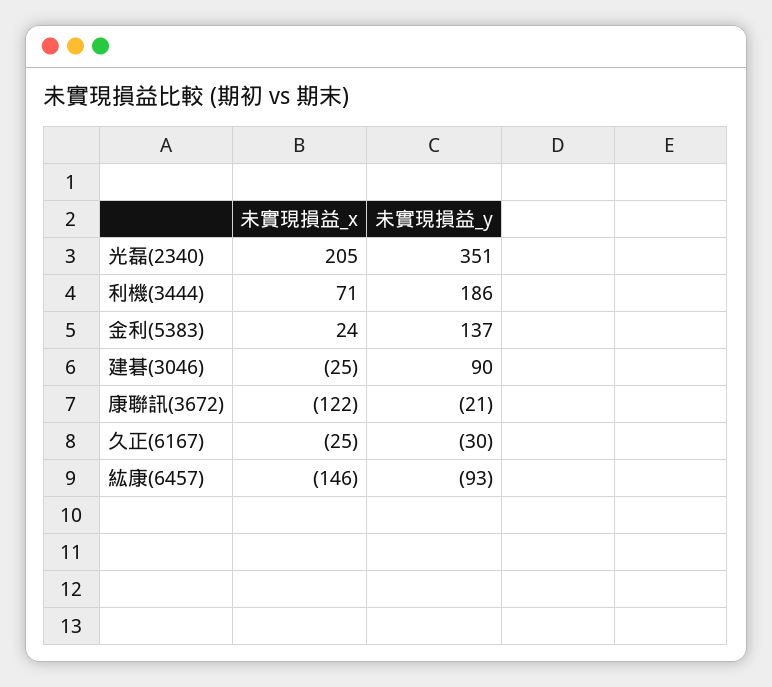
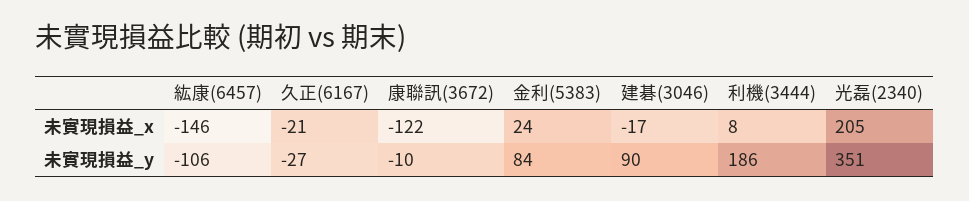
未實現損益_x, 利機(3444): 71 -> 8
未實現損益_y, 金利(5383): 137 -> 84
未實現損益_x, 建碁(3046): -25 -> -17
未實現損益_y, 康聯訊(3672): -21 -> -10
未實現損益_x, 久正(6167): -25 -> -21
未實現損益_y, 久正(6167): -30 -> -27
未實現損益_y, 紘康(6457): -93 -> -106

